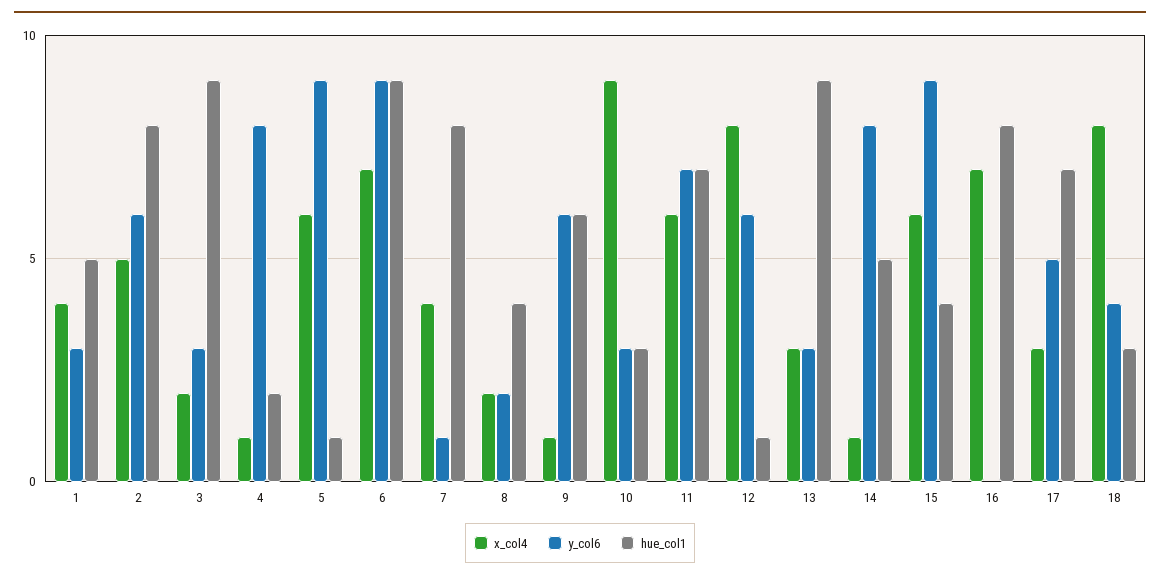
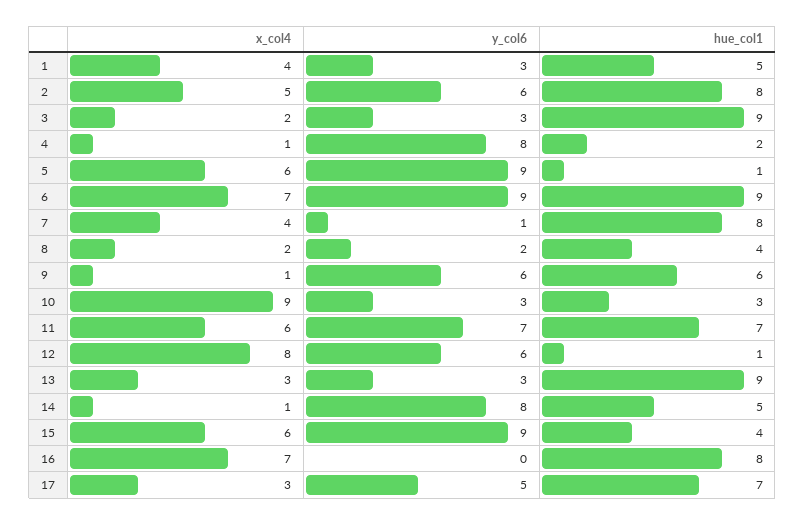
x_col4, 18: 8 -> none
y_col6, 18: 4 -> none
hue_col1, 18: 3 -> none

